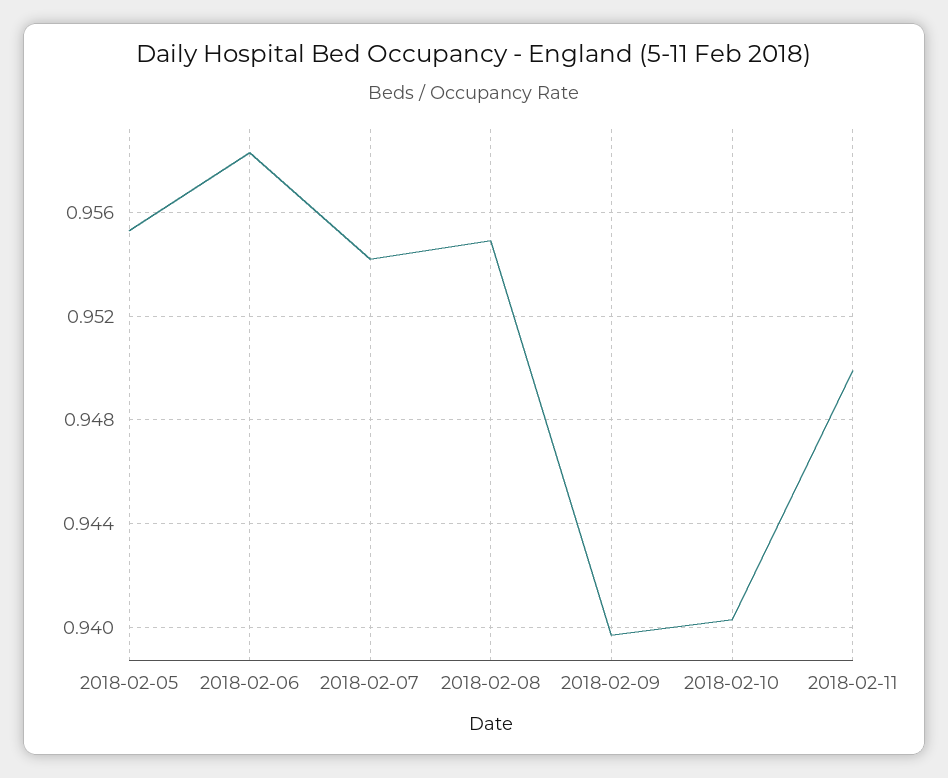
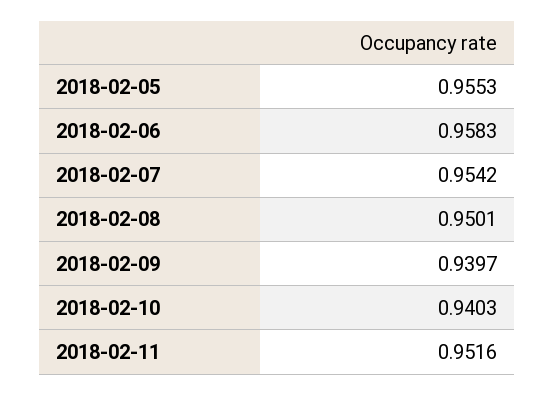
2018-02-08: 0.955 -> 0.9501
2018-02-11: 0.95 -> 0.9516

